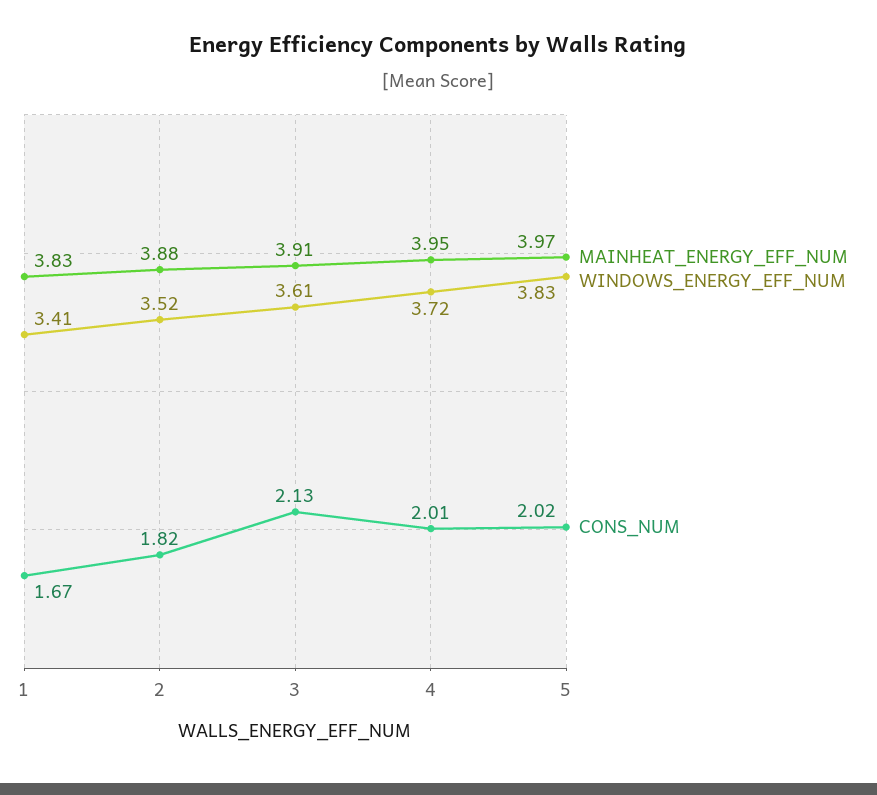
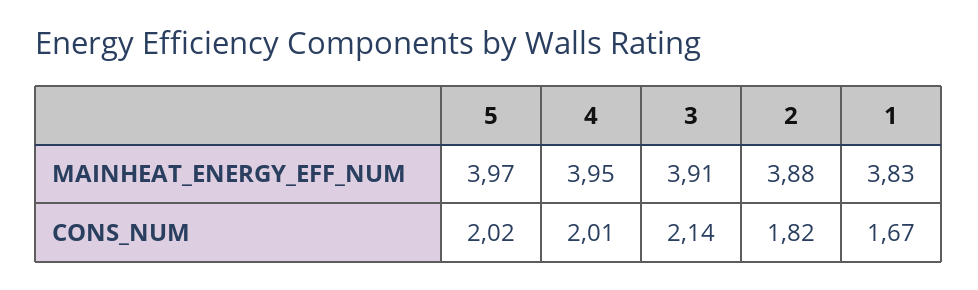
WINDOWS_ENERGY_EFF_NUM, 1: 3.41 -> none
WINDOWS_ENERGY_EFF_NUM, 2: 3.52 -> none
WINDOWS_ENERGY_EFF_NUM, 3: 3.61 -> none
CONS_NUM, 3: 2.13 -> 2.14
WINDOWS_ENERGY_EFF_NUM, 4: 3.72 -> none
WINDOWS_ENERGY_EFF_NUM, 5: 3.83 -> none

